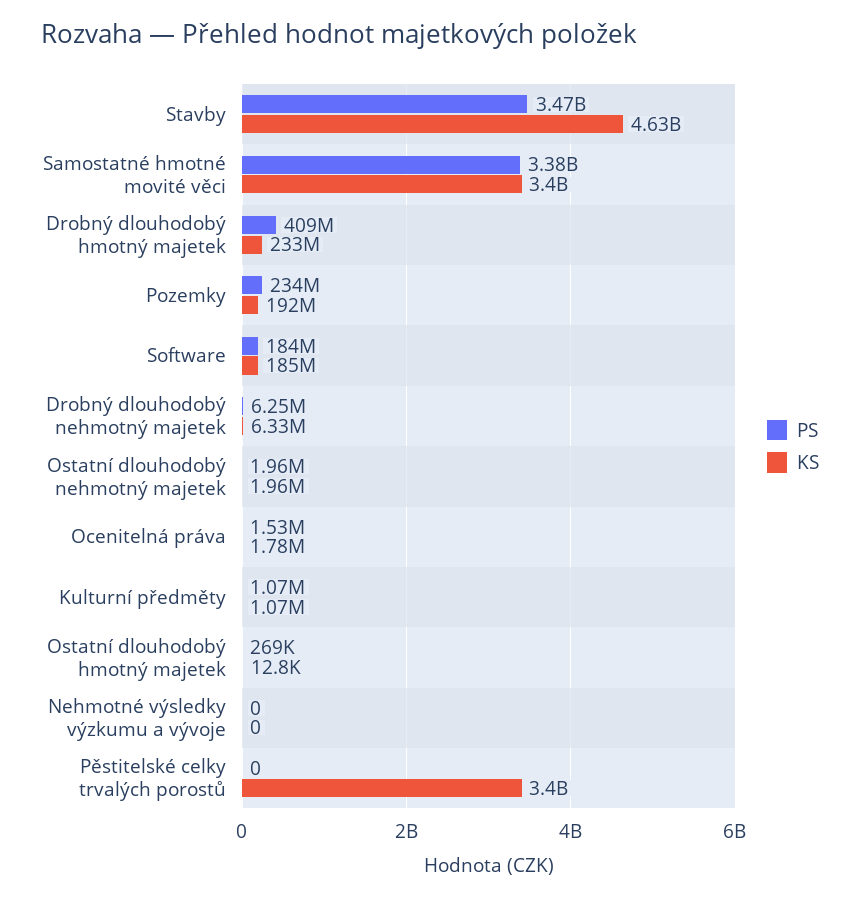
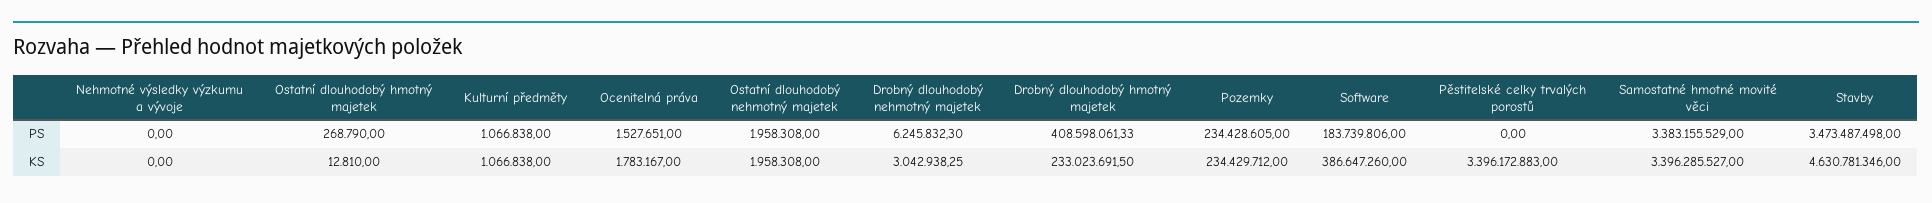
KS, Pozemky: 192000000 -> 234429712
KS, Software: 185000000 -> 386647260
KS, Drobný dlouhodobý nehmotný majetek: 6330000 -> 3042938.25

